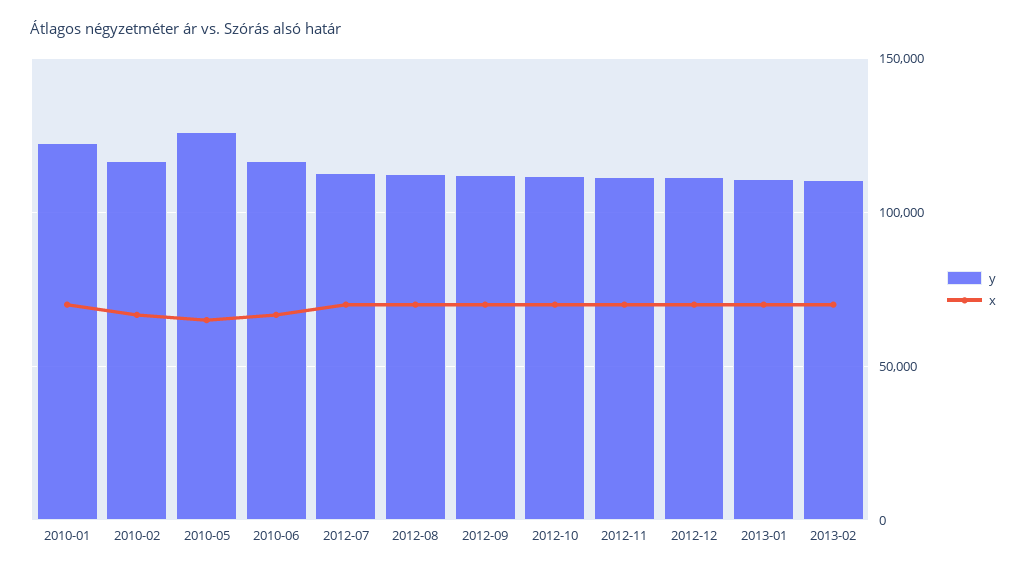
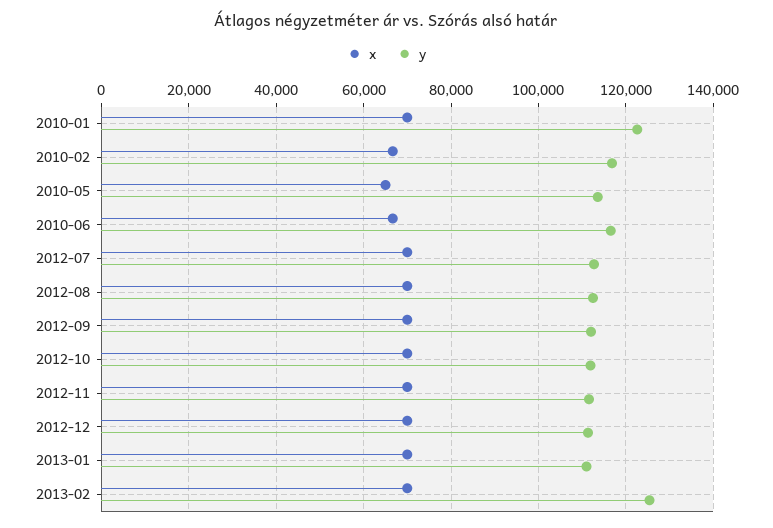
y, 2010-05: 125000 -> 114000
y, 2013-02: 110000 -> 126000

